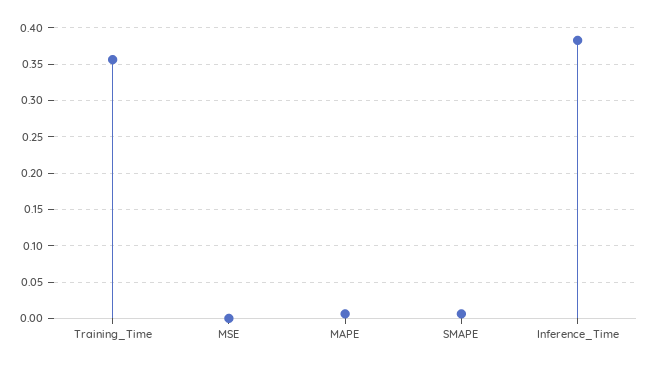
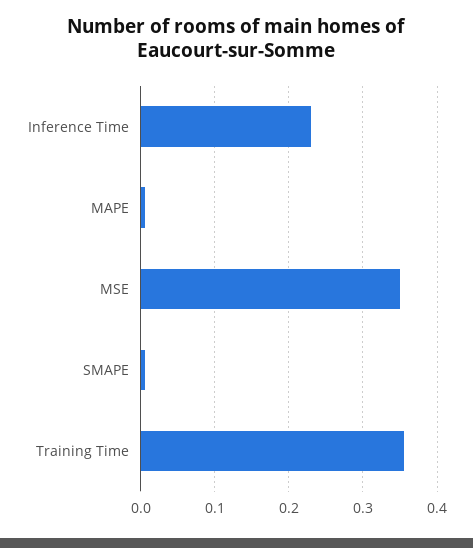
MSE: 0 -> 0.35
Inference_Time: 0.38 -> 0.23

